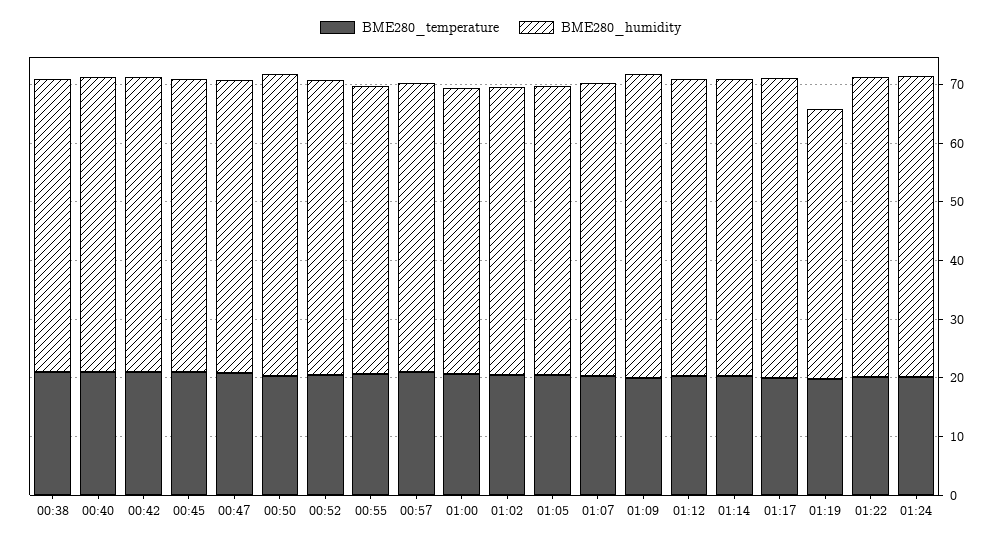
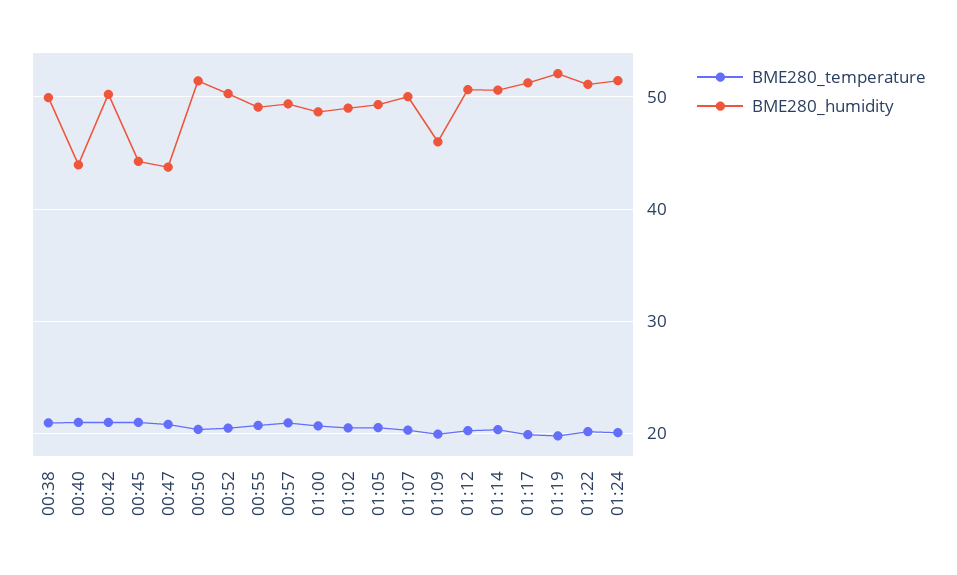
BME280_humidity, 00:40: 50 -> 44
BME280_humidity, 00:45: 50 -> 44
BME280_humidity, 00:47: 50 -> 44
BME280_humidity, 01:09: 52 -> 46
BME280_humidity, 01:19: 46 -> 52

